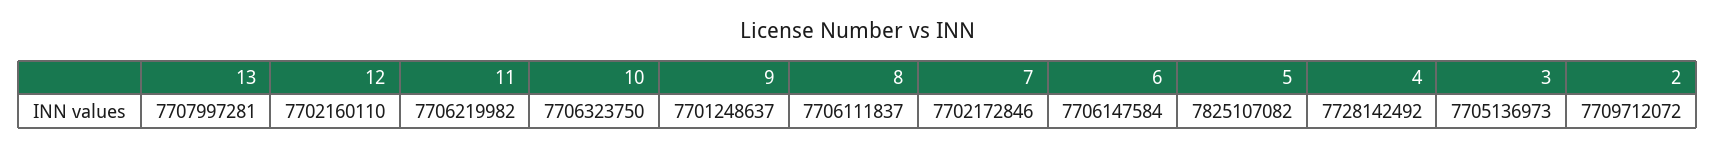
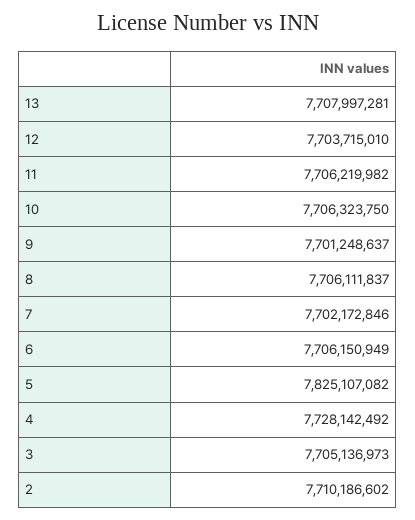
12: 7702160110 -> 7703715010
6: 7706147584 -> 7706150949
2: 7709712072 -> 7710186602

